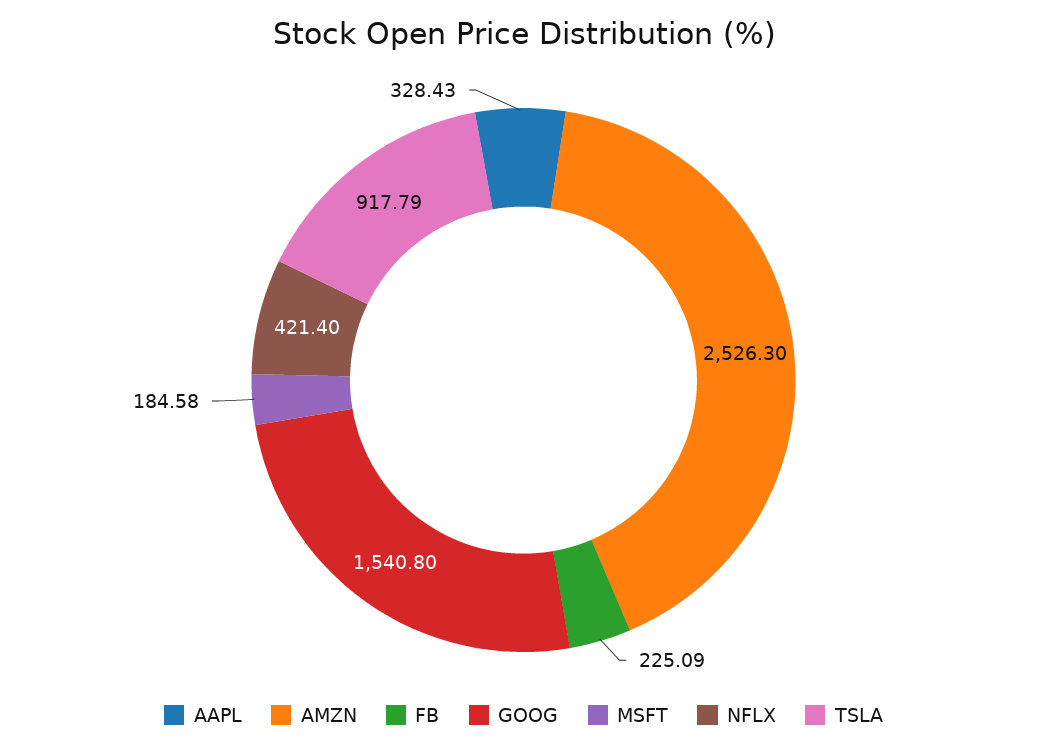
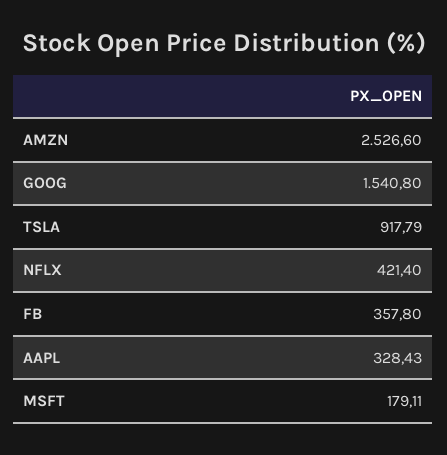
AMZN: 2526.3 -> 2526.6
FB: 225.09 -> 357.8
MSFT: 184.58 -> 179.11

